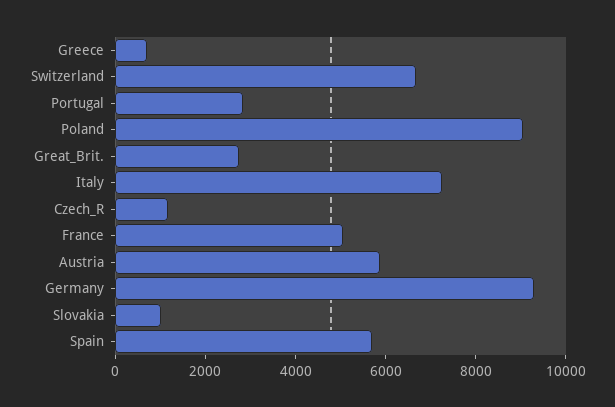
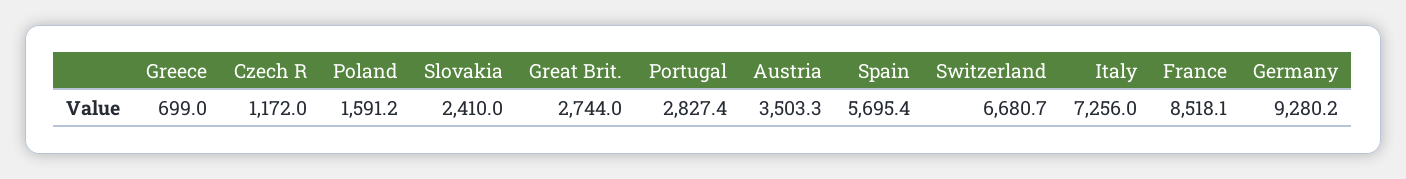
Poland: 9000 -> 1591.2
France: 5000 -> 8518.1
Austria: 6000 -> 3503.3
Slovakia: 1000 -> 2410

